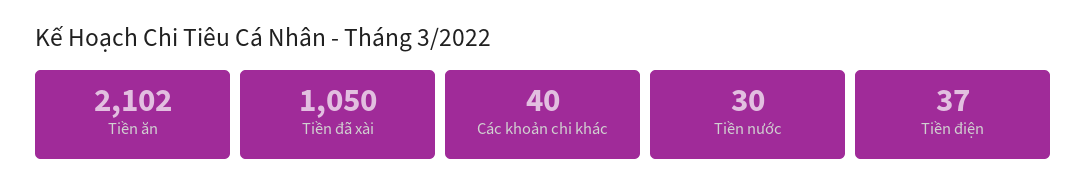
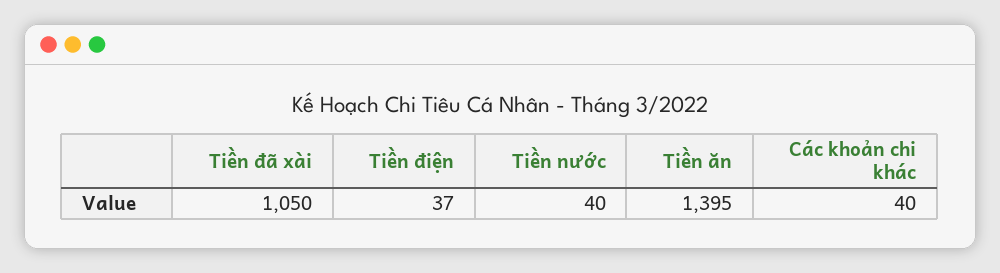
Tiền ăn: 2102 -> 1395
Tiền nước: 30 -> 40

